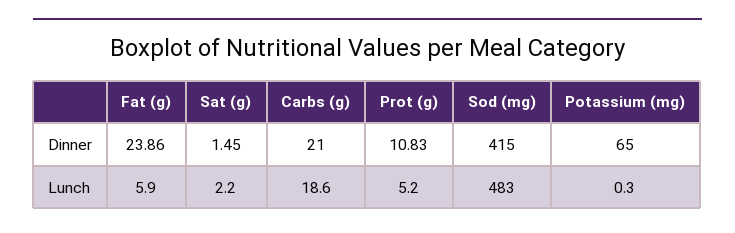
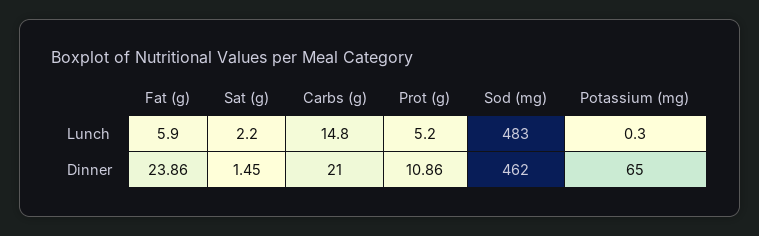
Prot (g), Dinner: 10.83 -> 10.86
Sod (mg), Dinner: 415 -> 462
Carbs (g), Lunch: 18.6 -> 14.8

